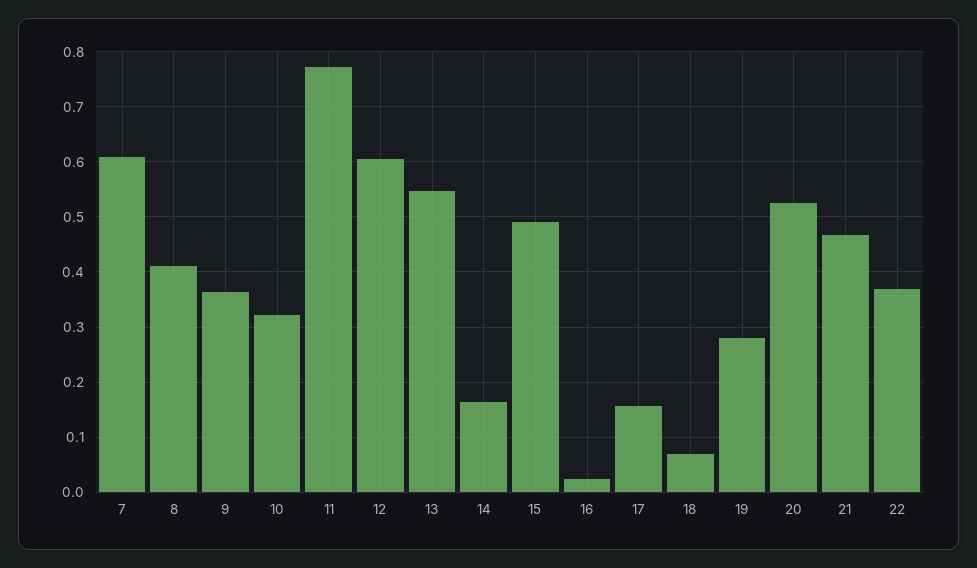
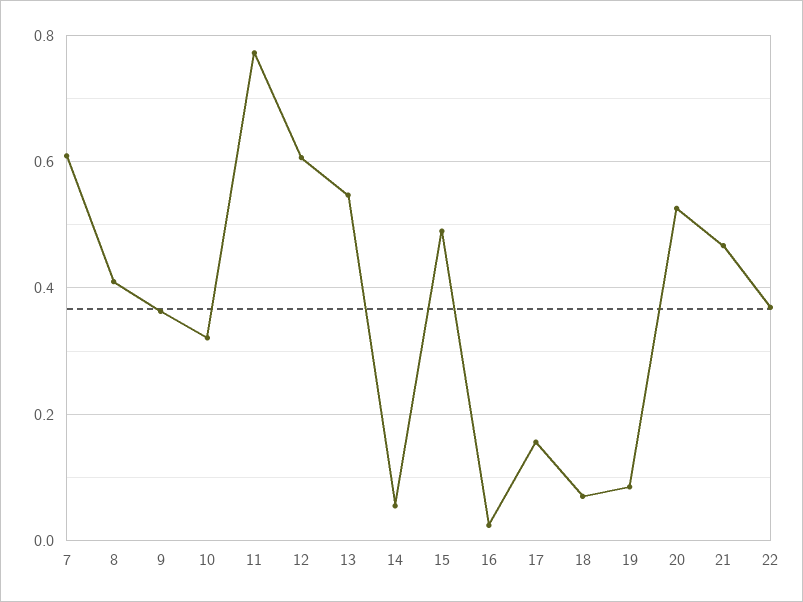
14: 0.16 -> 0.06
19: 0.28 -> 0.08

